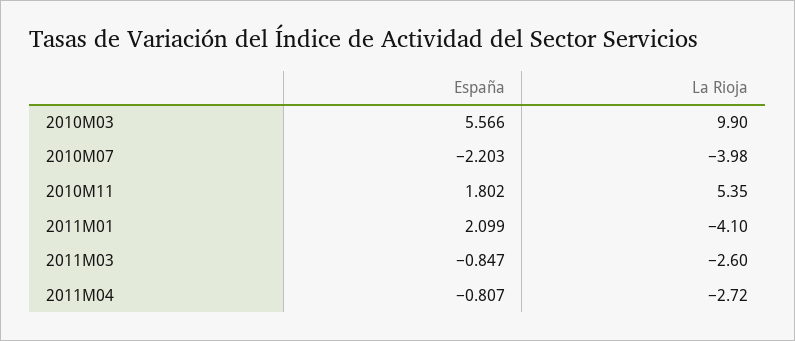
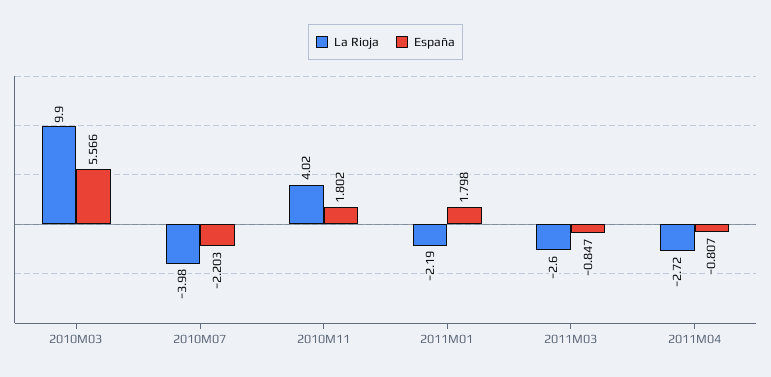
La Rioja, 2010M11: 5.35 -> 4.02
España, 2011M01: 2.099 -> 1.798
La Rioja, 2011M01: -4.1 -> -2.19

